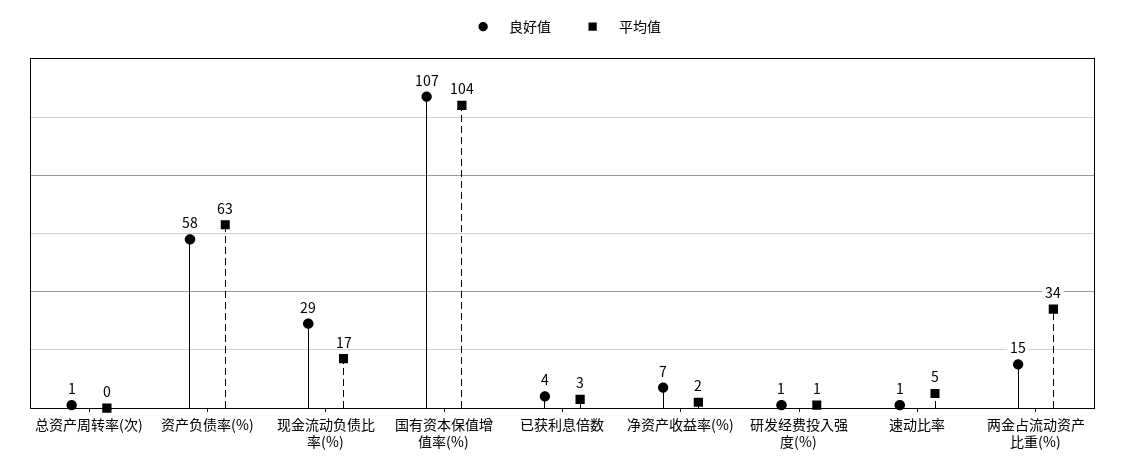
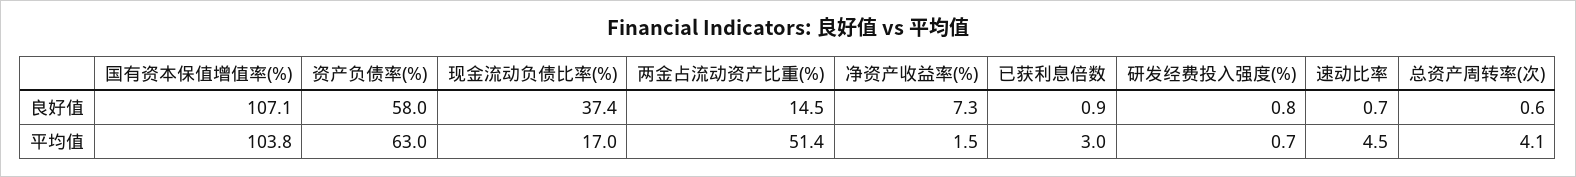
平均值, 总资产周转率(次): 0 -> 4.1
良好值, 现金流动负债比率(%): 29 -> 37.4
良好值, 已获利息倍数: 4 -> 0.9
平均值, 两金占流动资产比重(%): 34 -> 51.4

